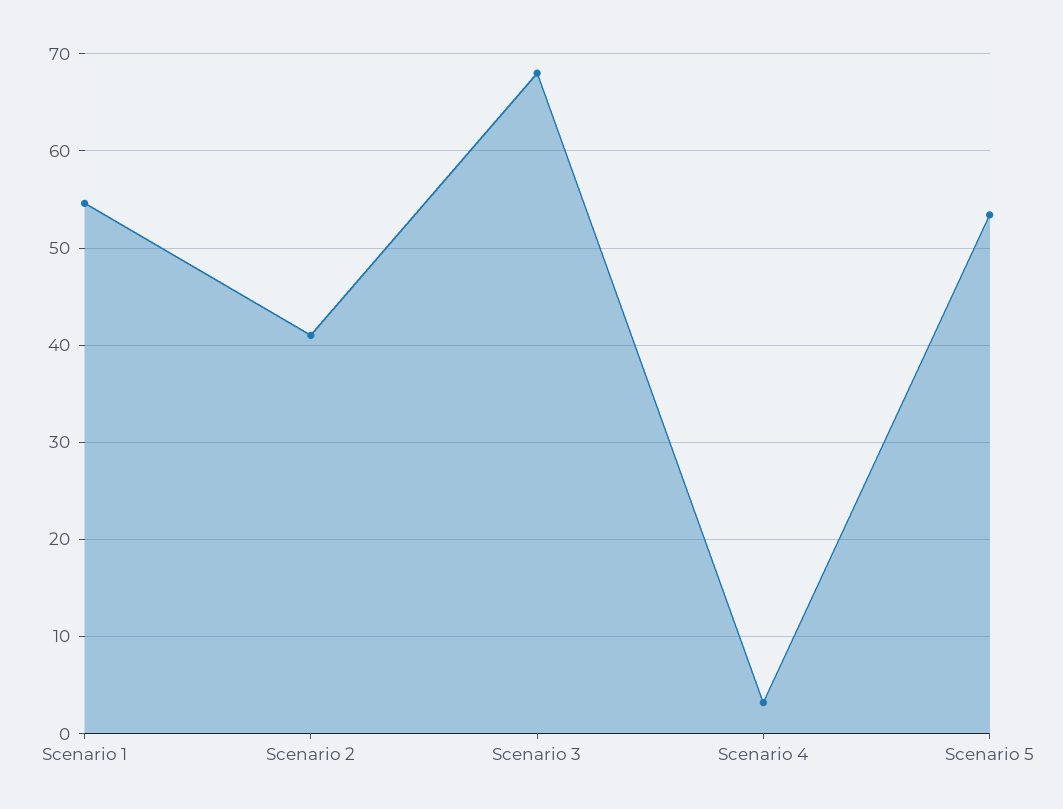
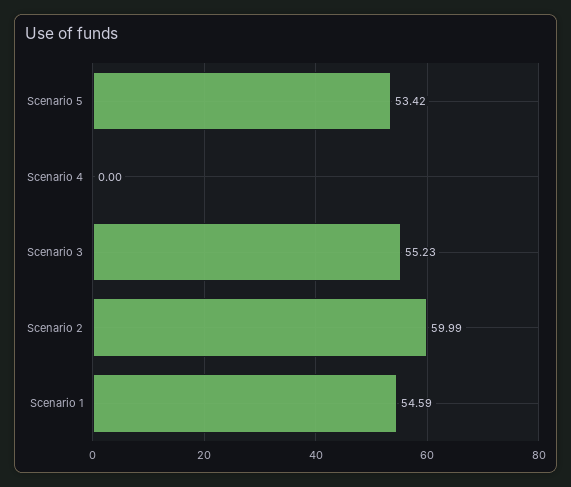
Scenario 2: 41 -> 59.99
Scenario 3: 68 -> 55.23
Scenario 4: 3 -> 0

